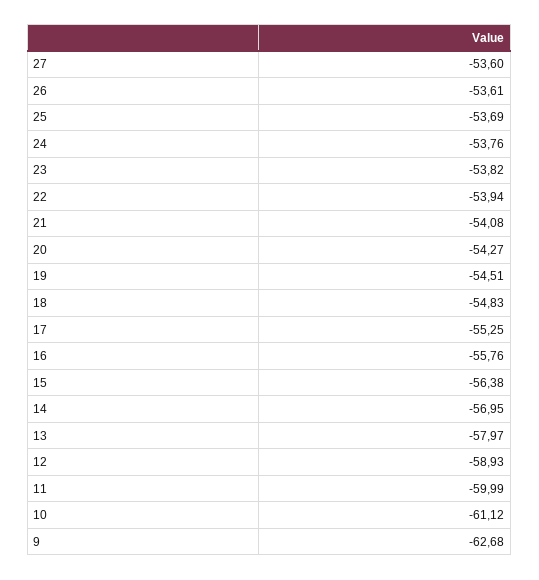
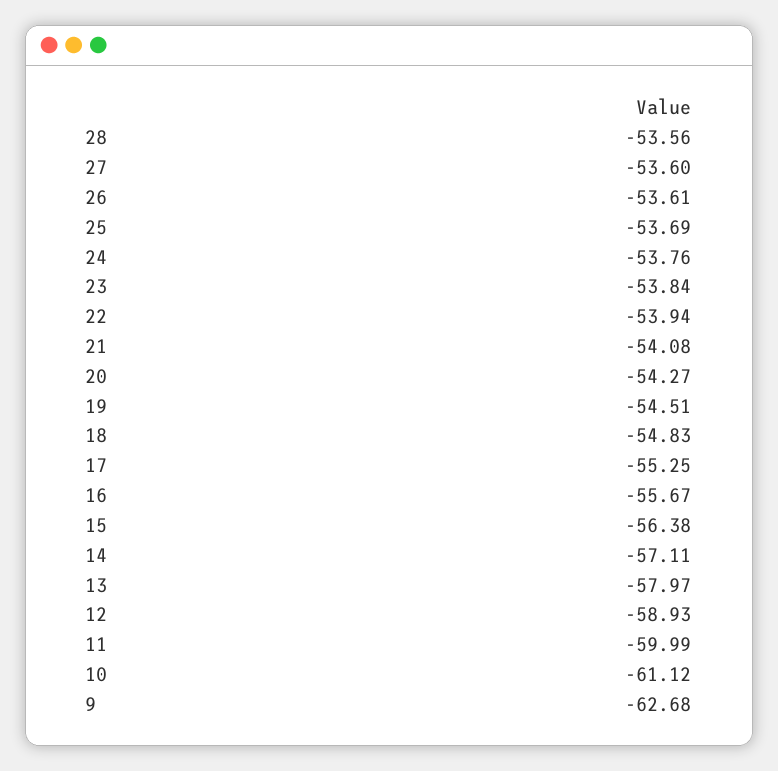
23: -53.82 -> -53.84
16: -55.76 -> -55.67
14: -56.95 -> -57.11
28: none -> -53.56

